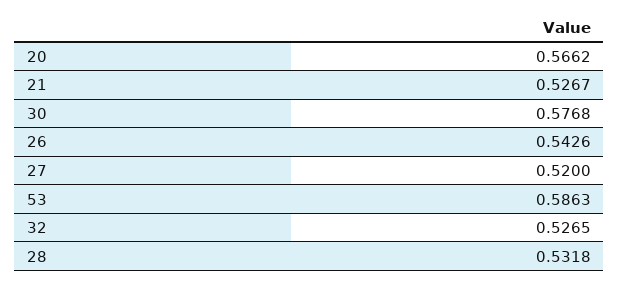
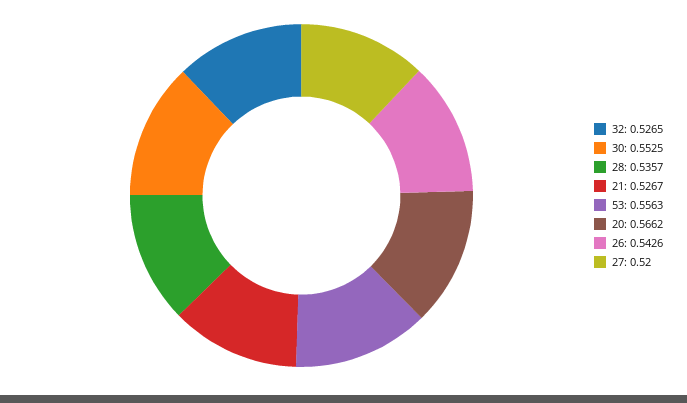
30: 0.5768 -> 0.5525
53: 0.5863 -> 0.5563
28: 0.5318 -> 0.5357

